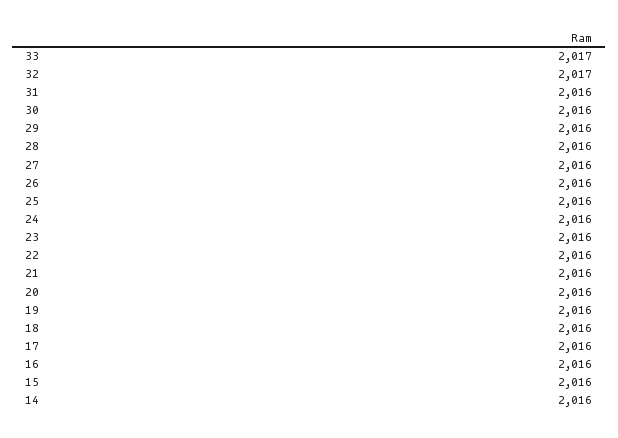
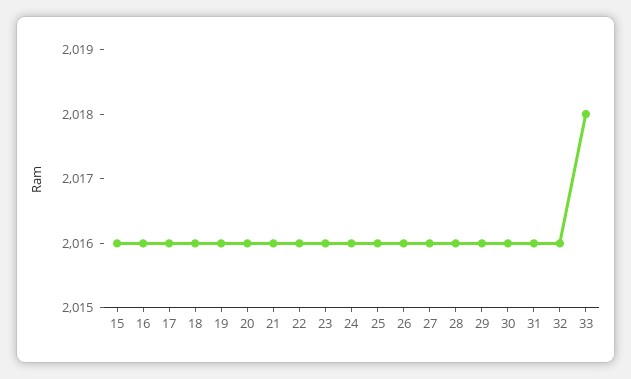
33: 2017 -> 2018
32: 2017 -> 2016
14: 2016 -> none

